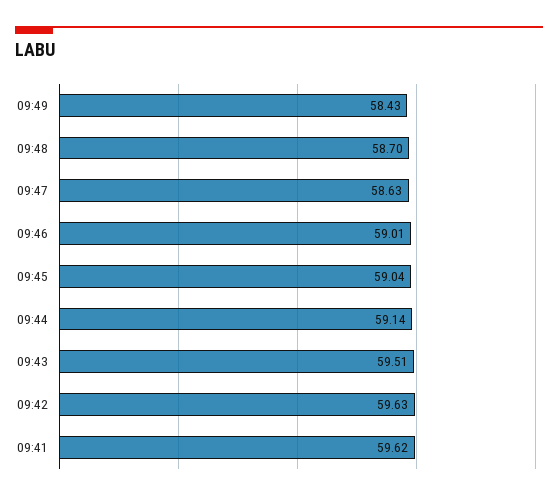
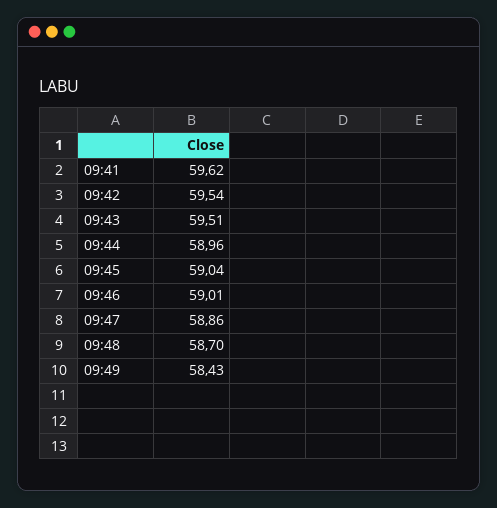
09:47: 58.63 -> 58.86
09:44: 59.14 -> 58.96
09:42: 59.63 -> 59.54

